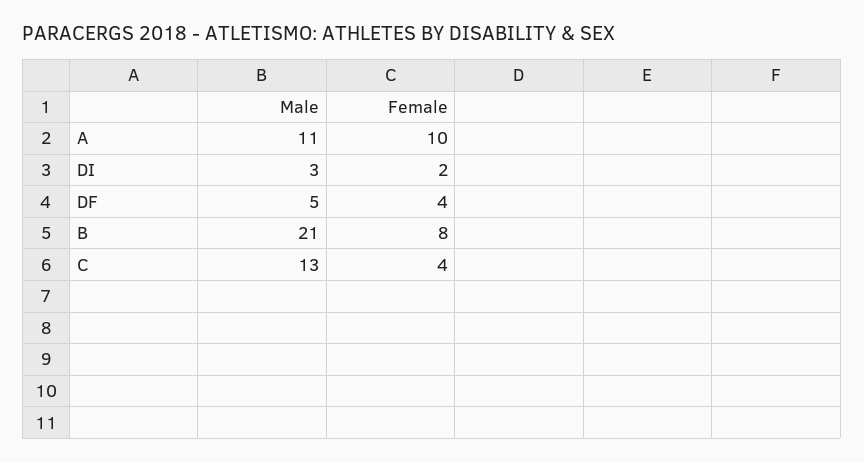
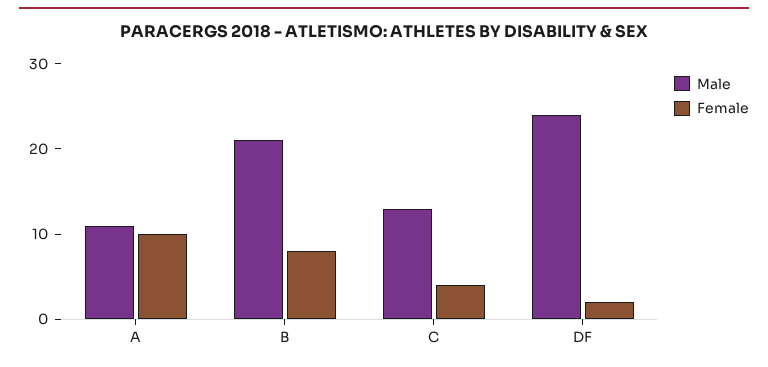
Male, DI: 3 -> none
Female, DI: 2 -> none
Male, DF: 5 -> 24
Female, DF: 4 -> 2

